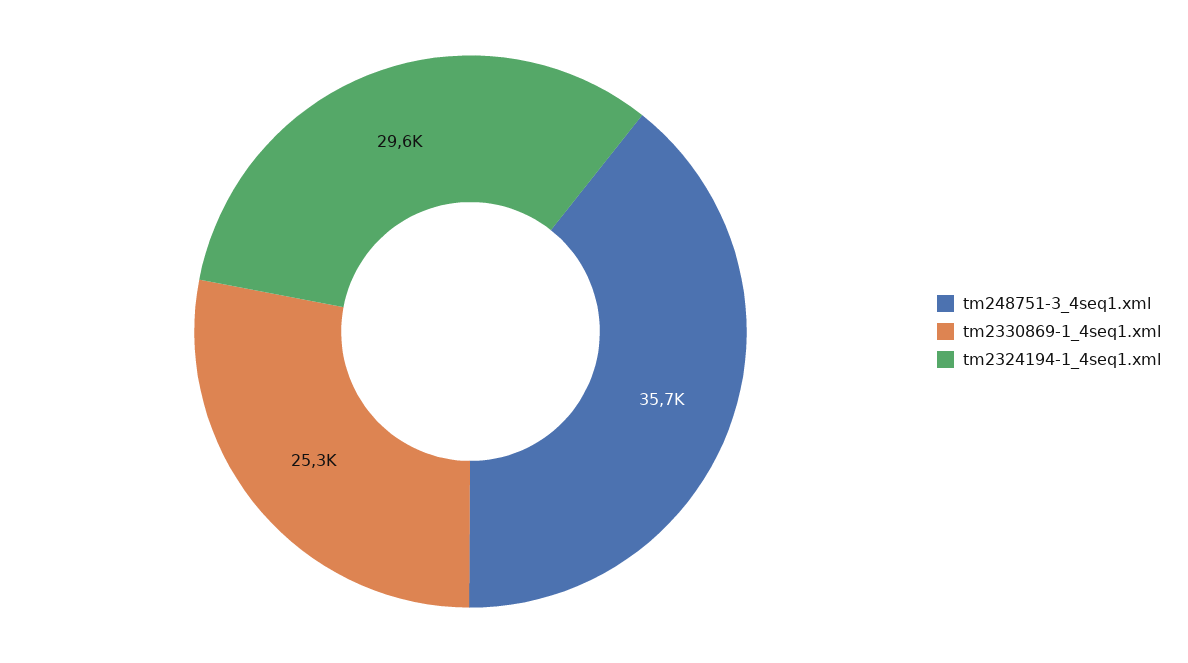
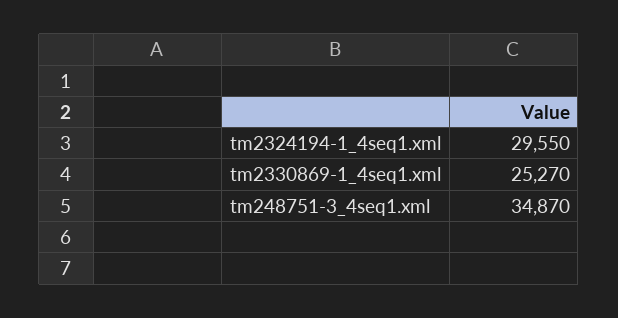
tm248751-3_4seq1.xml: 35700 -> 34870

